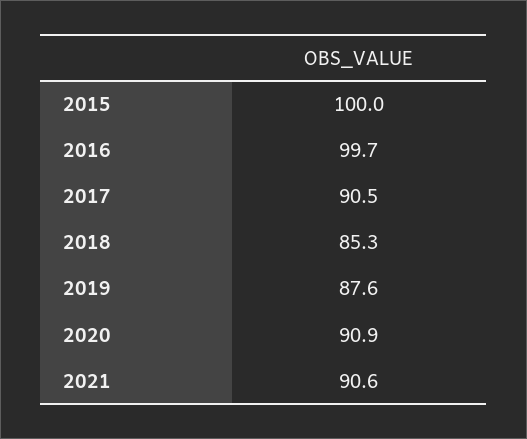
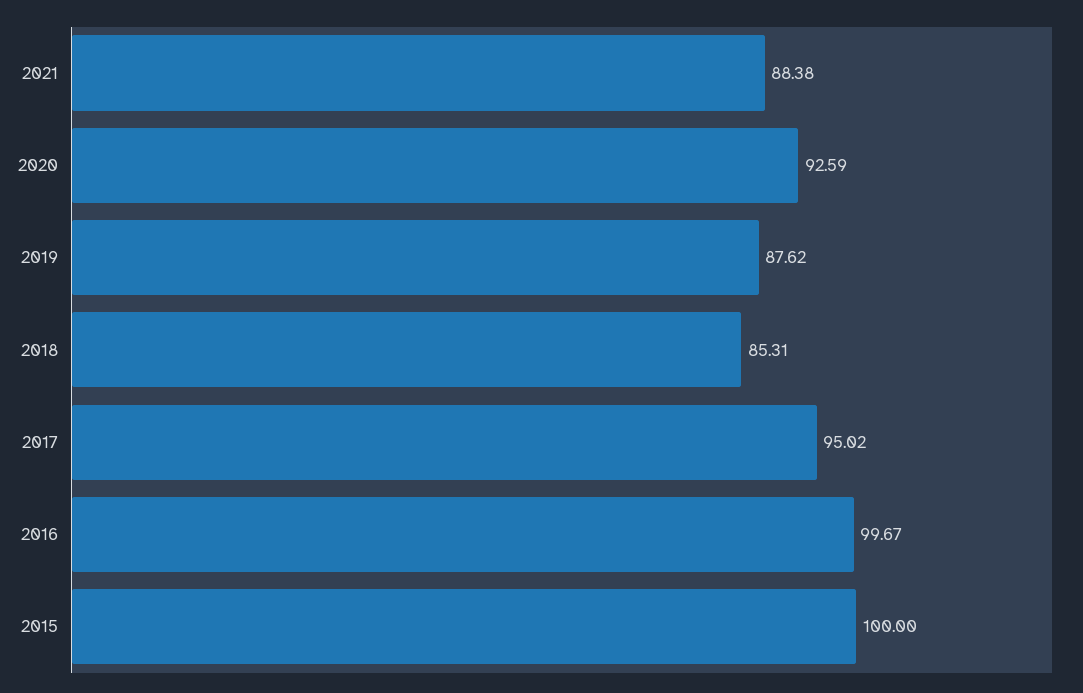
2017: 90.5 -> 95.02
2020: 90.9 -> 92.59
2021: 90.6 -> 88.38

